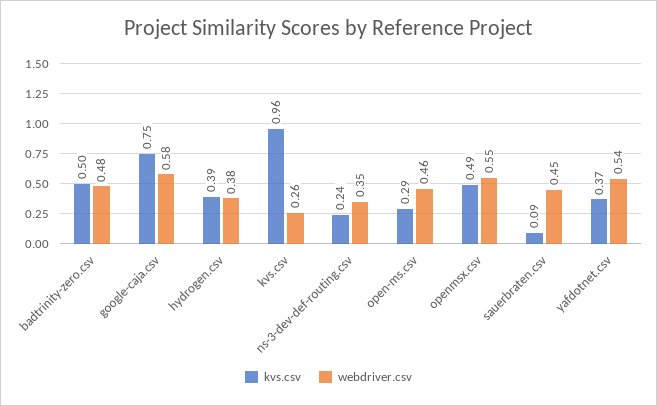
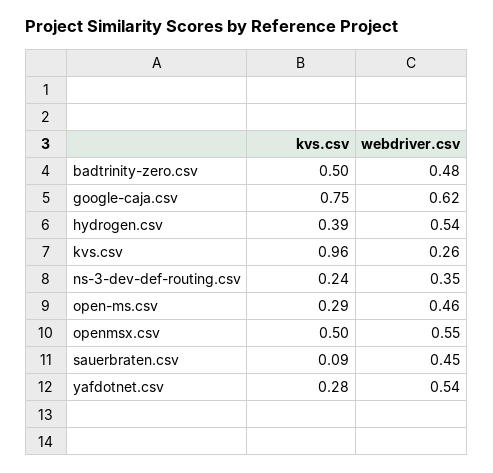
webdriver.csv, google-caja.csv: 0.58 -> 0.62
webdriver.csv, hydrogen.csv: 0.38 -> 0.54
kvs.csv, openmsx.csv: 0.49 -> 0.5
kvs.csv, yafdotnet.csv: 0.37 -> 0.28

